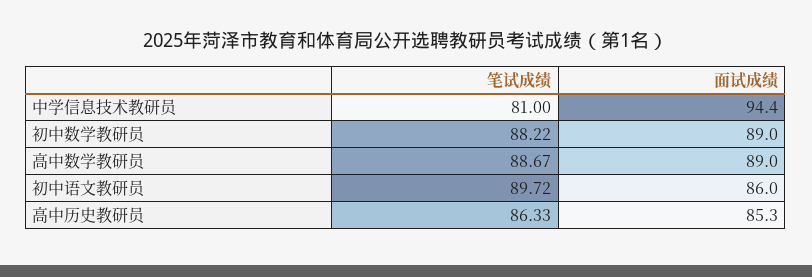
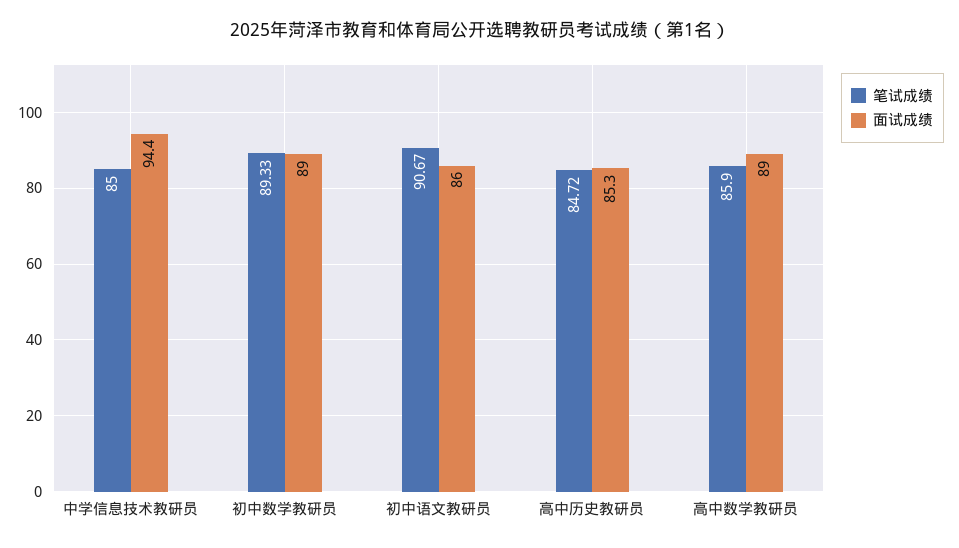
笔试成绩, 中学信息技术教研员: 81 -> 85
笔试成绩, 初中数学教研员: 88.22 -> 89.33
笔试成绩, 高中数学教研员: 88.67 -> 85.9
笔试成绩, 初中语文教研员: 89.72 -> 90.67
笔试成绩, 高中历史教研员: 86.33 -> 84.72

